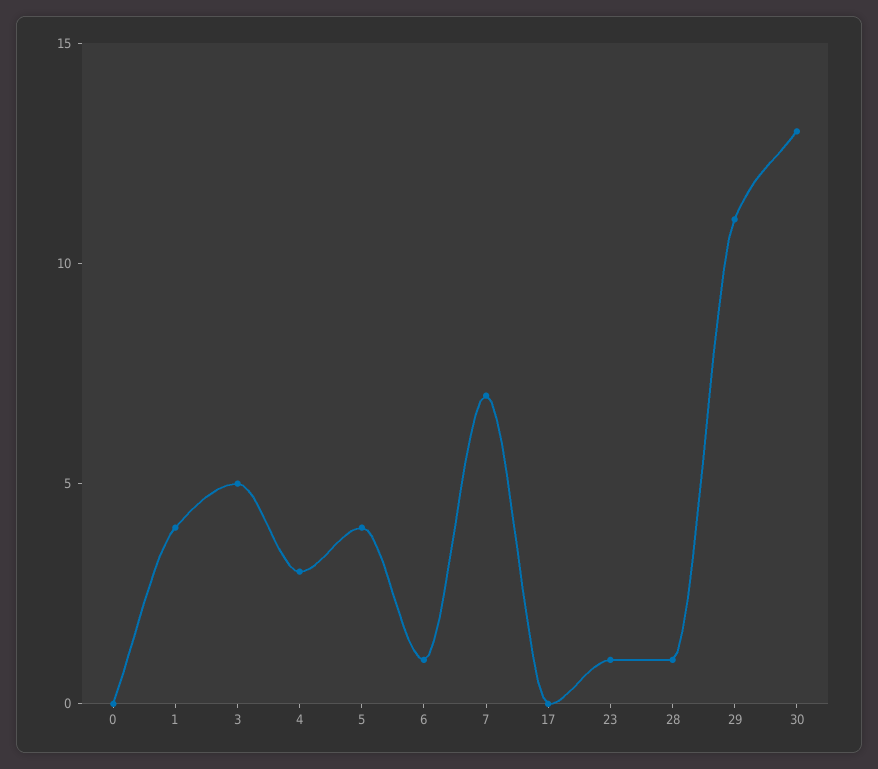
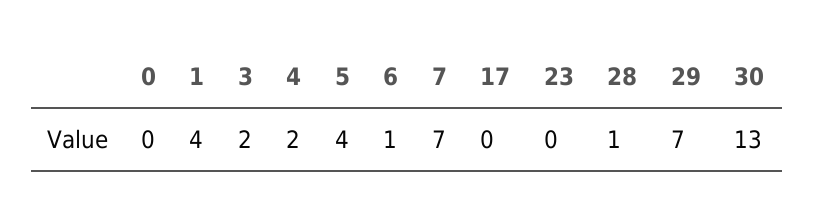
3: 5 -> 2
4: 3 -> 2
23: 1 -> 0
29: 11 -> 7

